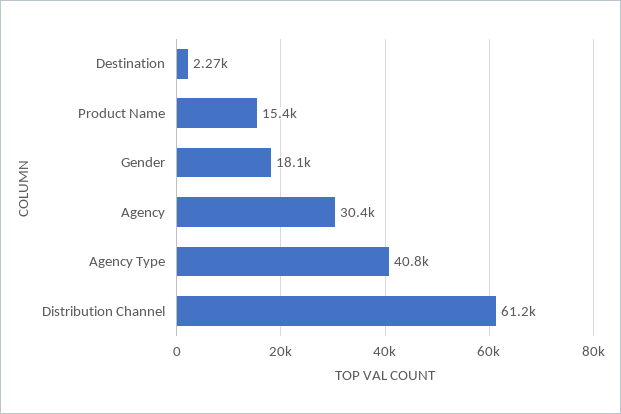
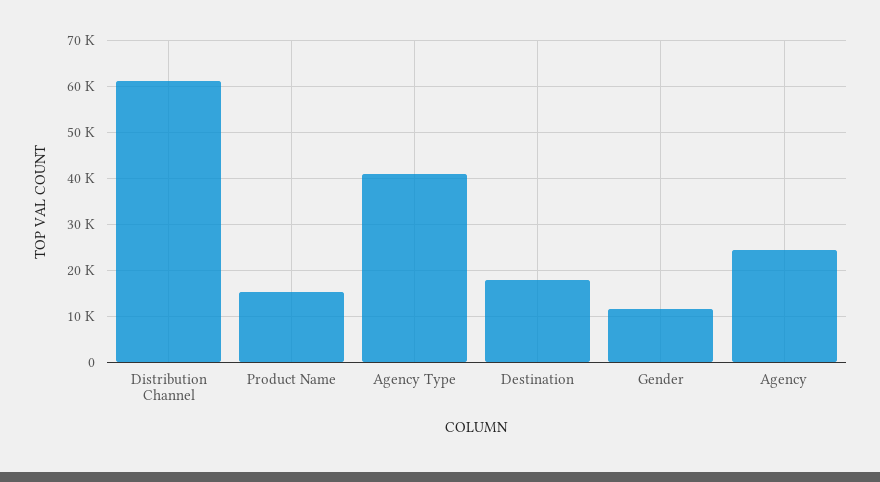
Destination: 2270 -> 18000
Gender: 18100 -> 12000
Agency: 30400 -> 24000

